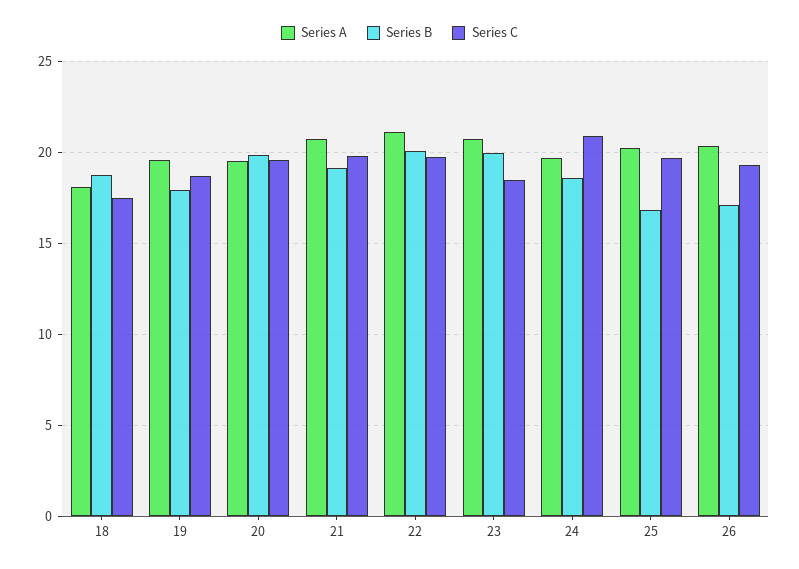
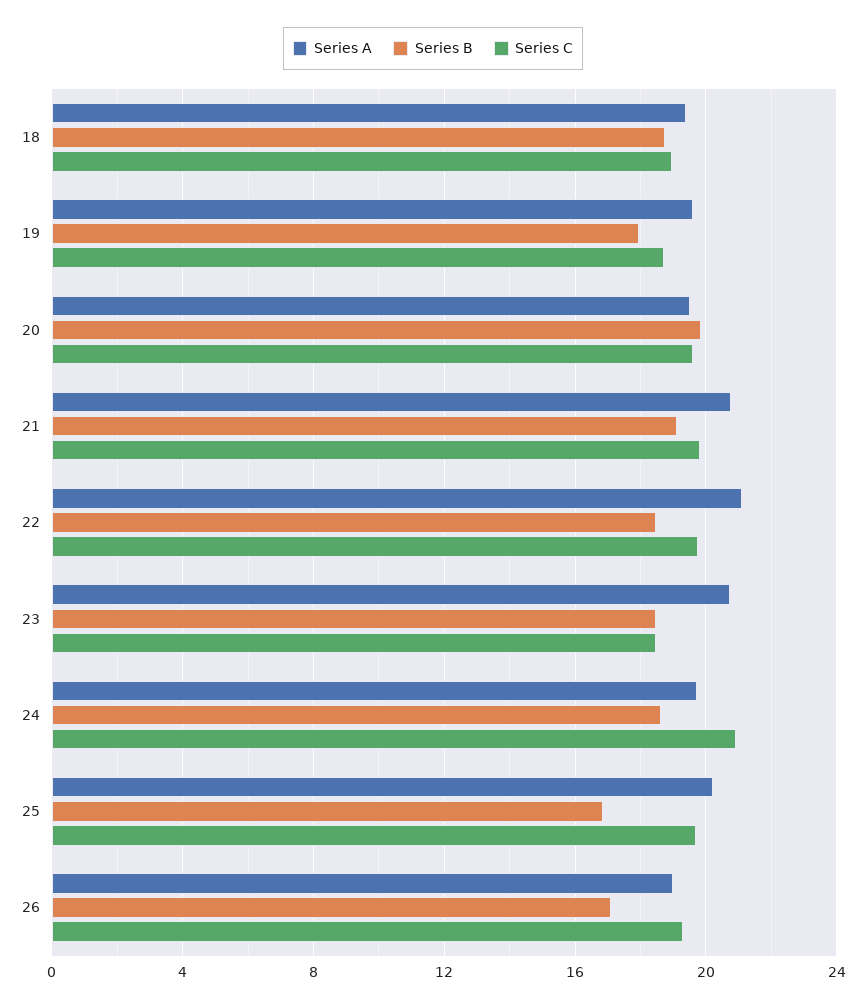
Series A, 18: 18 -> 19.5
Series C, 18: 17.5 -> 19
Series B, 22: 20 -> 18.5
Series B, 23: 20 -> 18.5
Series A, 26: 20.5 -> 19

